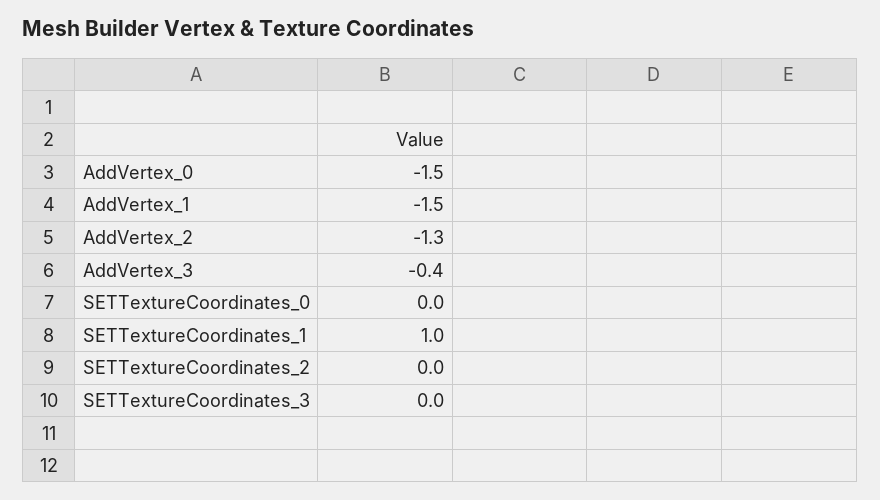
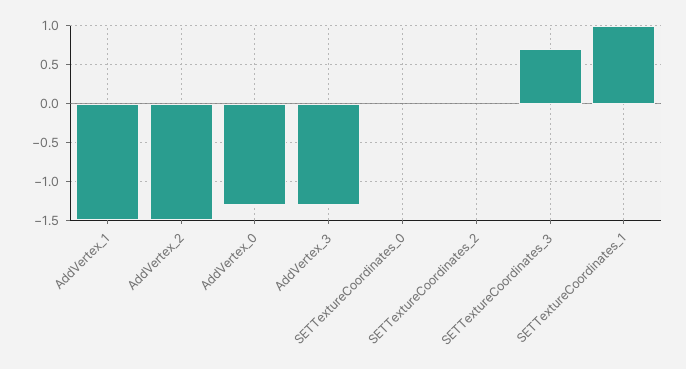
AddVertex_0: -1.5 -> -1.3
AddVertex_2: -1.3 -> -1.5
AddVertex_3: -0.4 -> -1.3
SETTextureCoordinates_3: 0 -> 0.7

